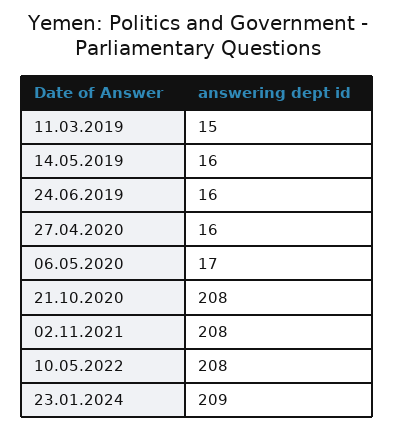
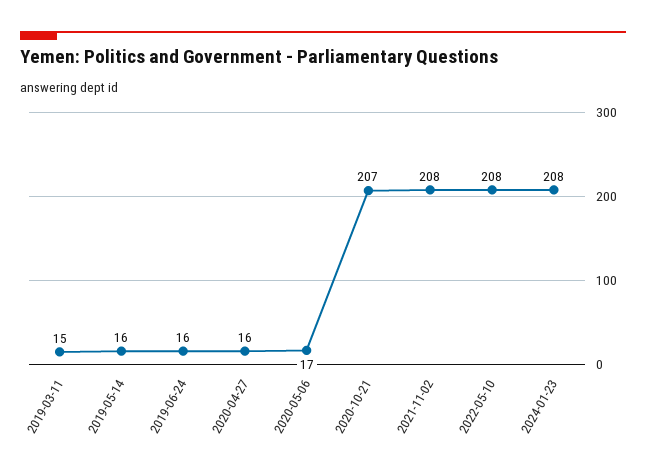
21.10.2020: 208 -> 207
23.01.2024: 209 -> 208

